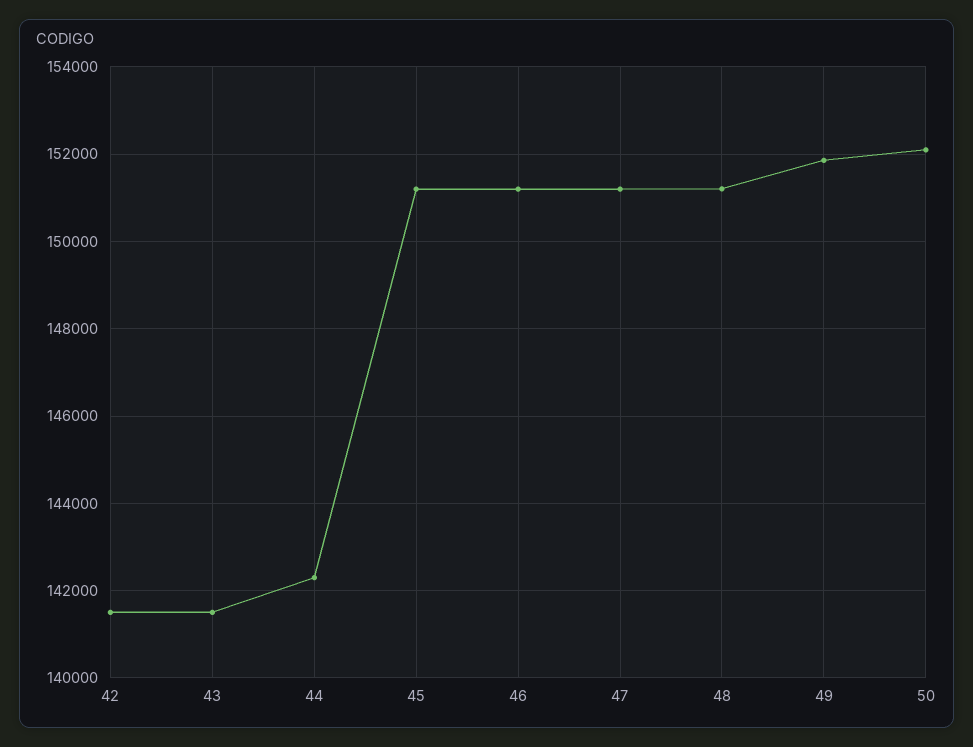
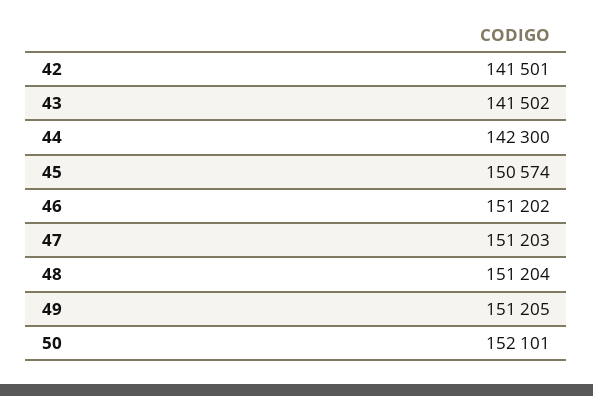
45: 151200 -> 150574
49: 151800 -> 151205

